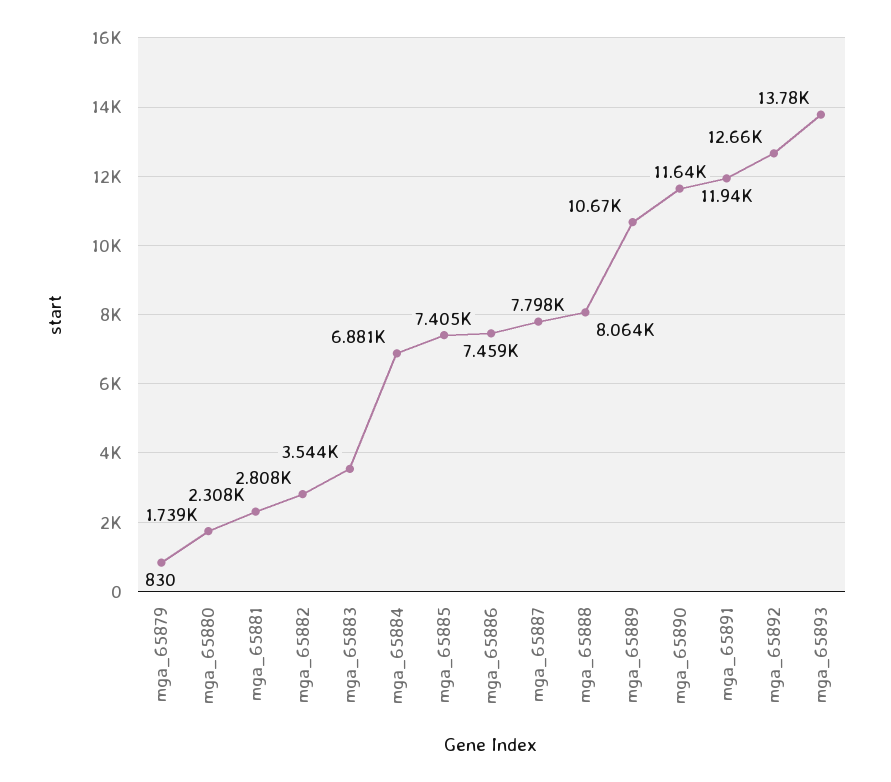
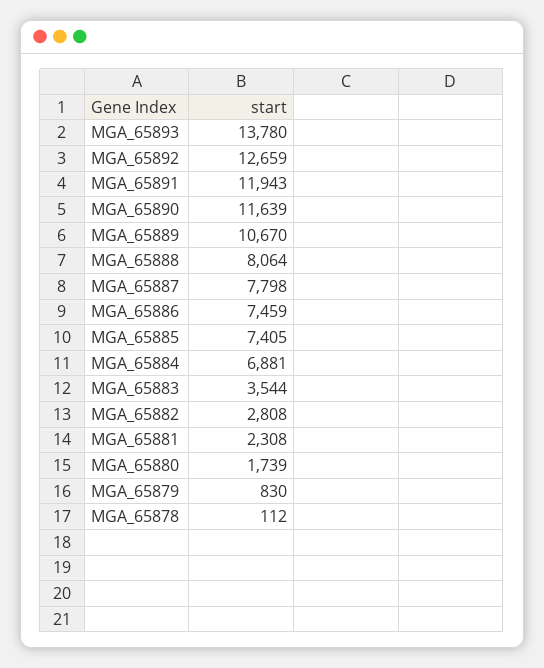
MGA_65878: none -> 112

